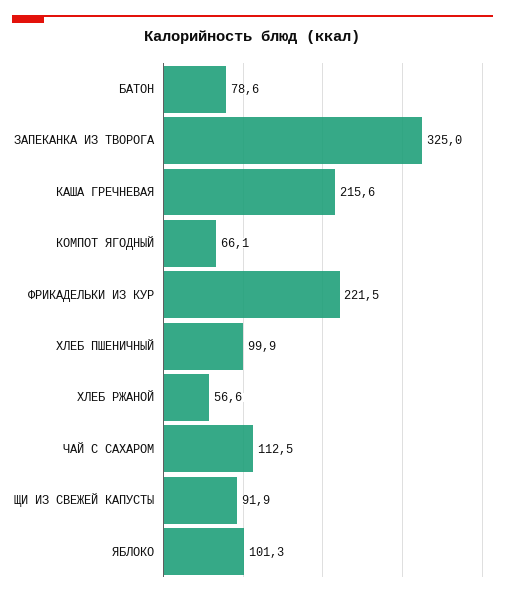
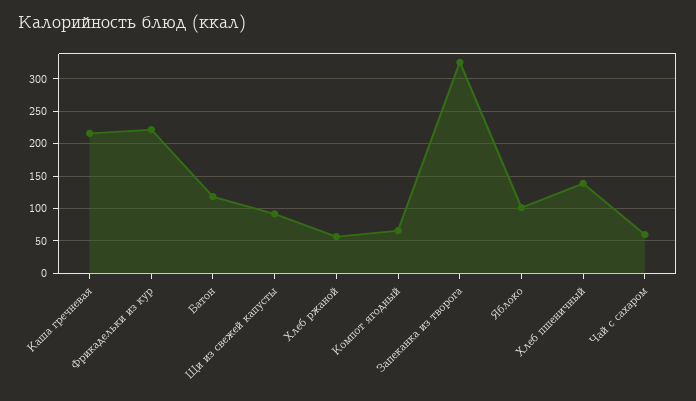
БАТОН: 78.6 -> 120
ХЛЕБ ПШЕНИЧНЫЙ: 99.9 -> 140
ЧАЙ С САХАРОМ: 112.5 -> 60

